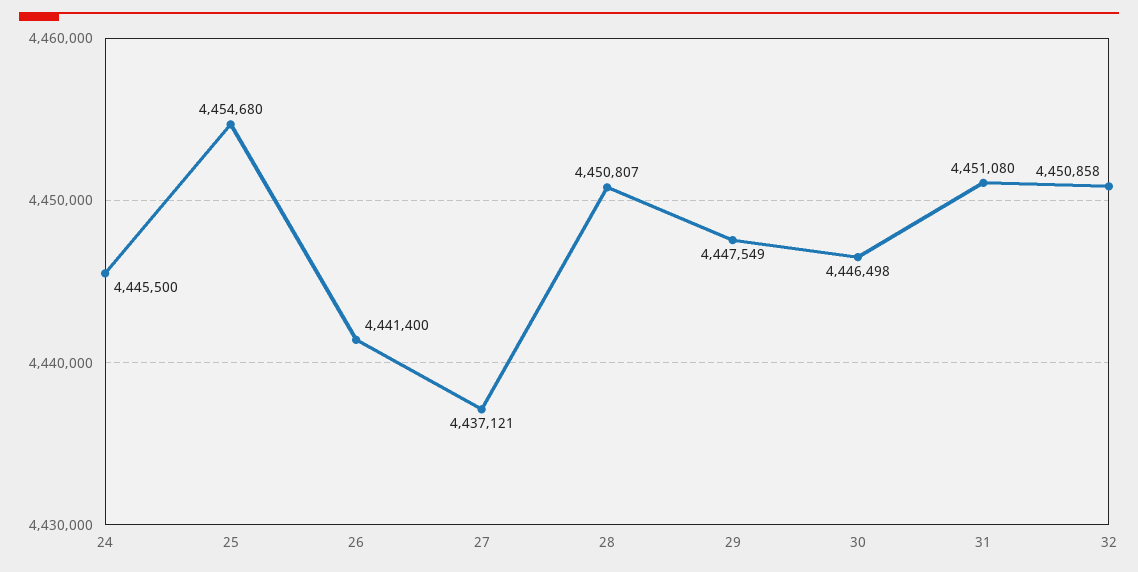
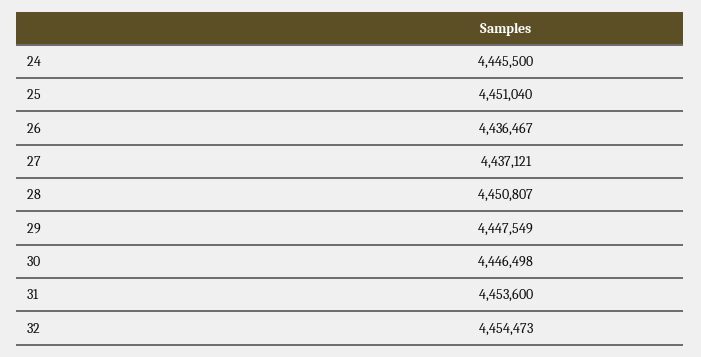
25: 4454680 -> 4451040
26: 4441400 -> 4436467
31: 4451080 -> 4453600
32: 4450858 -> 4454473

